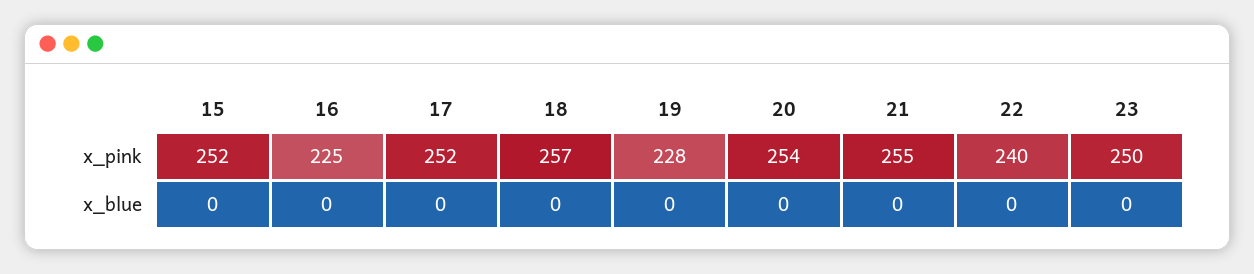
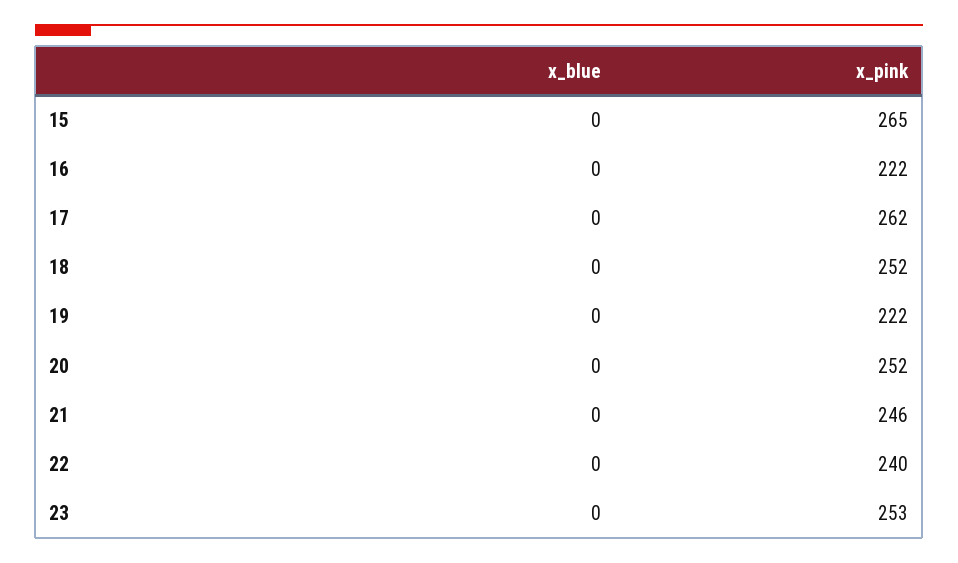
15, x_pink: 252 -> 265
16, x_pink: 225 -> 222
17, x_pink: 252 -> 262
18, x_pink: 257 -> 252
19, x_pink: 228 -> 222
20, x_pink: 254 -> 252
21, x_pink: 255 -> 246
23, x_pink: 250 -> 253

